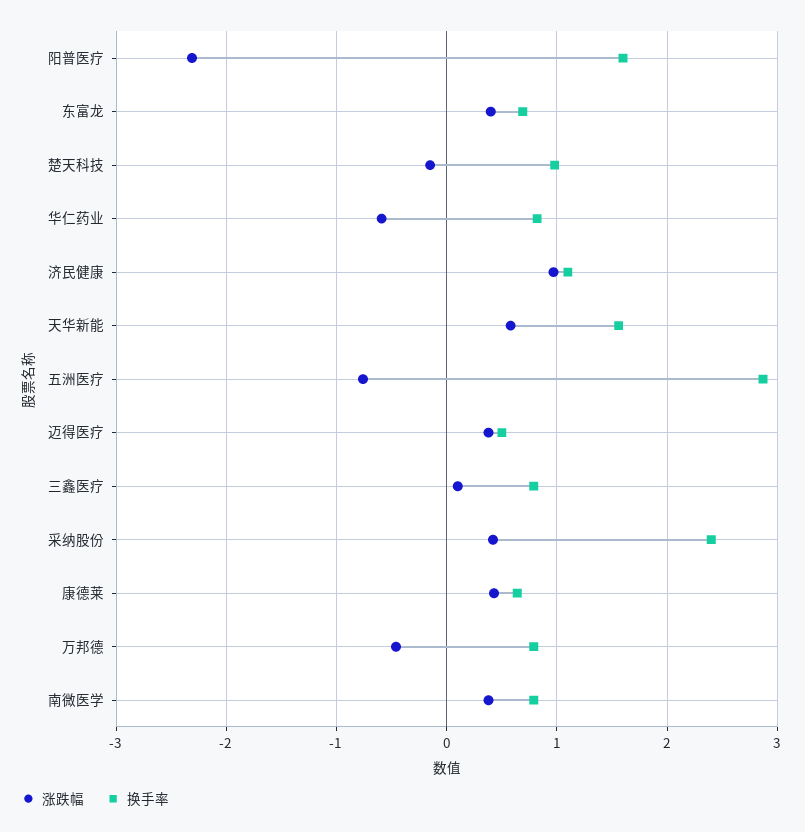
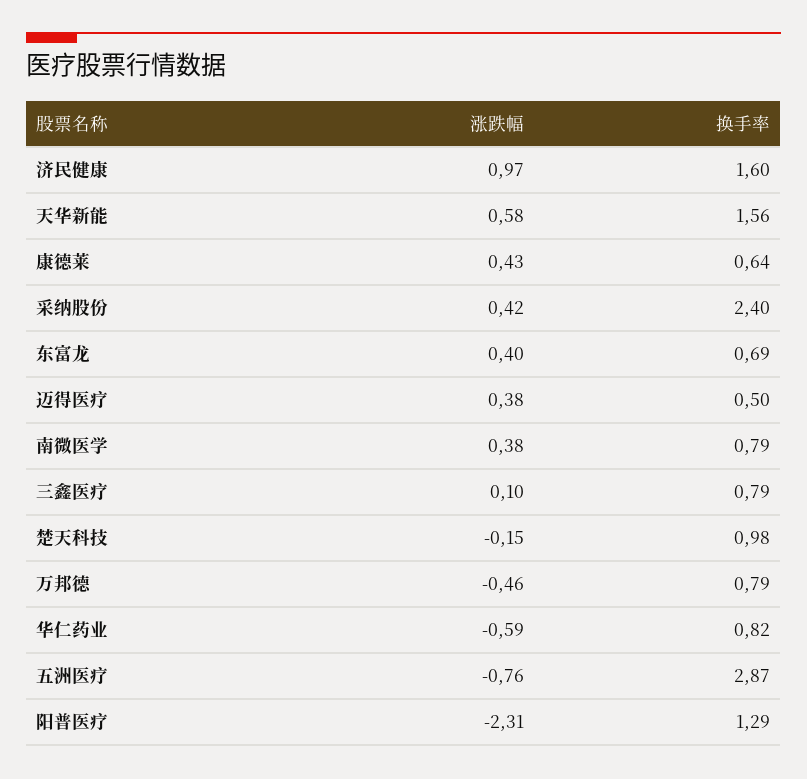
换手率, 阳普医疗: 1.6 -> 1.29
换手率, 济民健康: 1.1 -> 1.6

